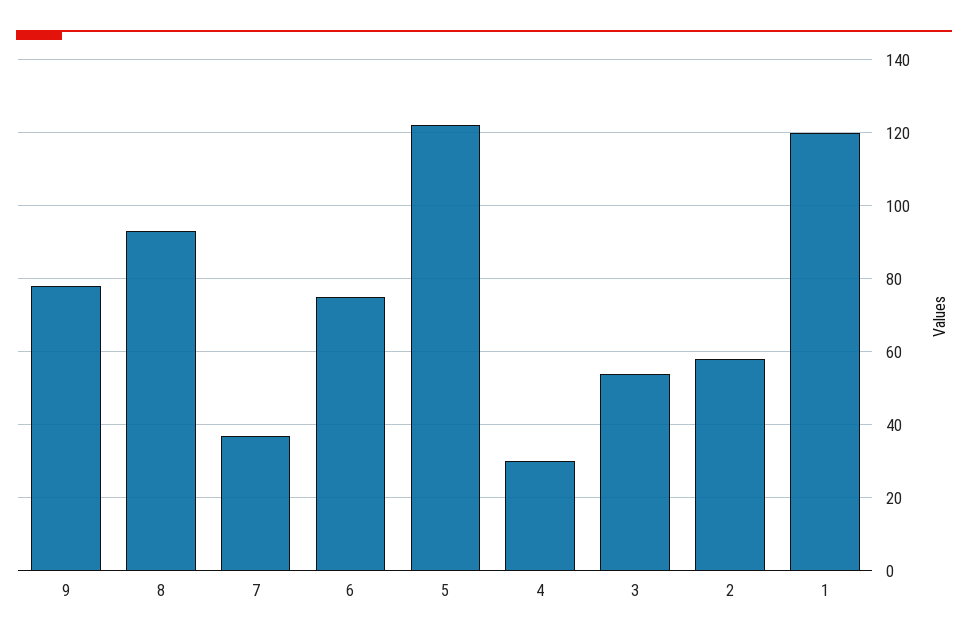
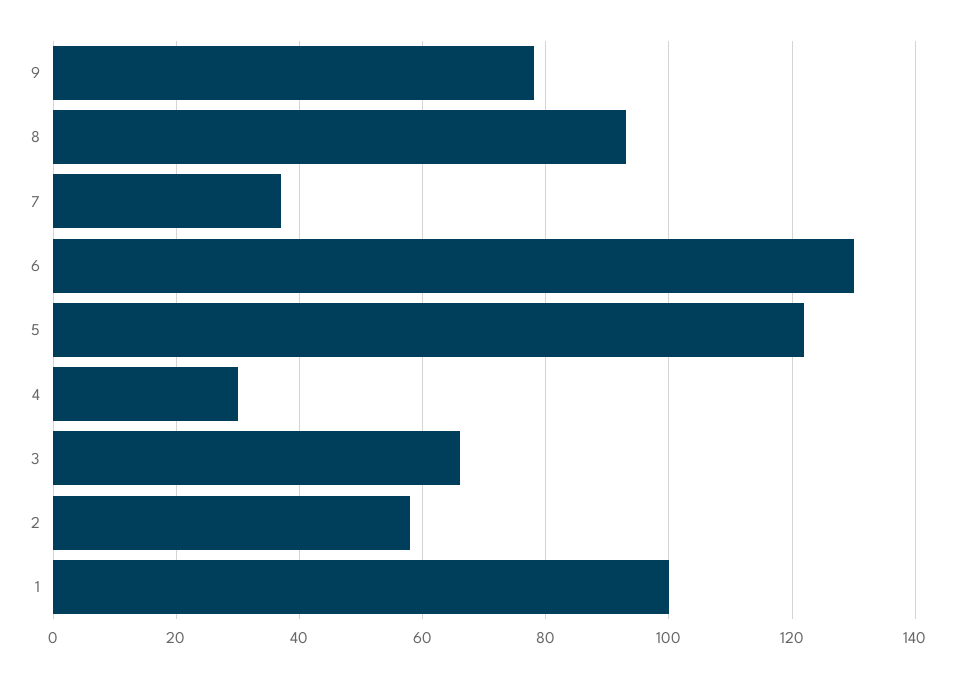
6: 75 -> 130
3: 55 -> 65
1: 120 -> 100

